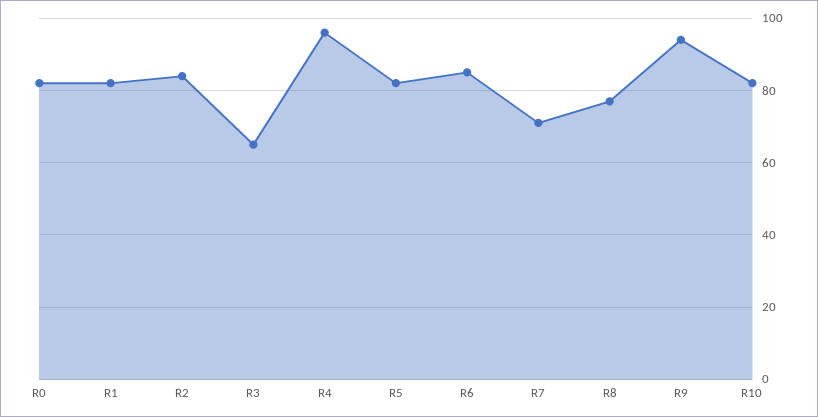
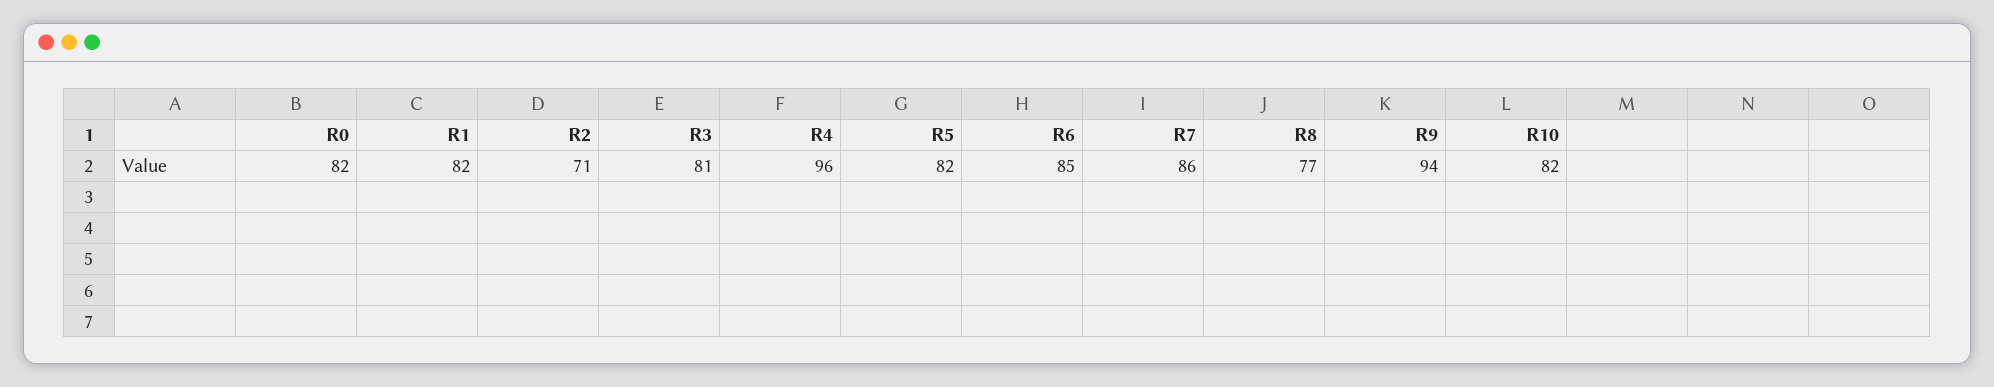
R2: 85 -> 71
R3: 65 -> 81
R7: 70 -> 86

